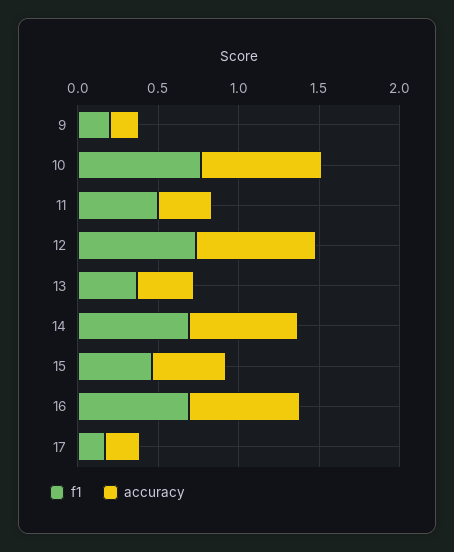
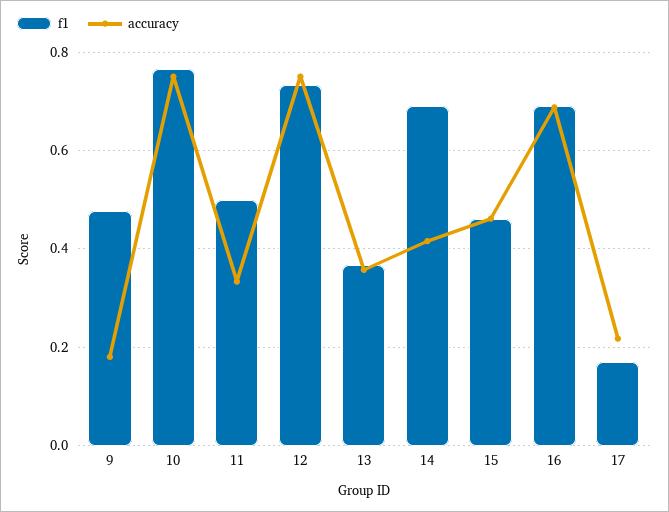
f1, 9: 0.2 -> 0.48
accuracy, 14: 0.7 -> 0.42

